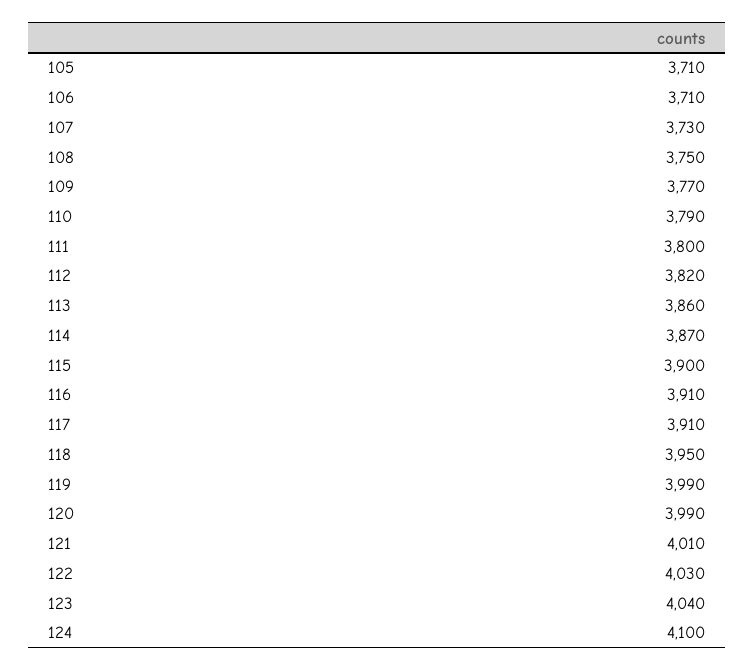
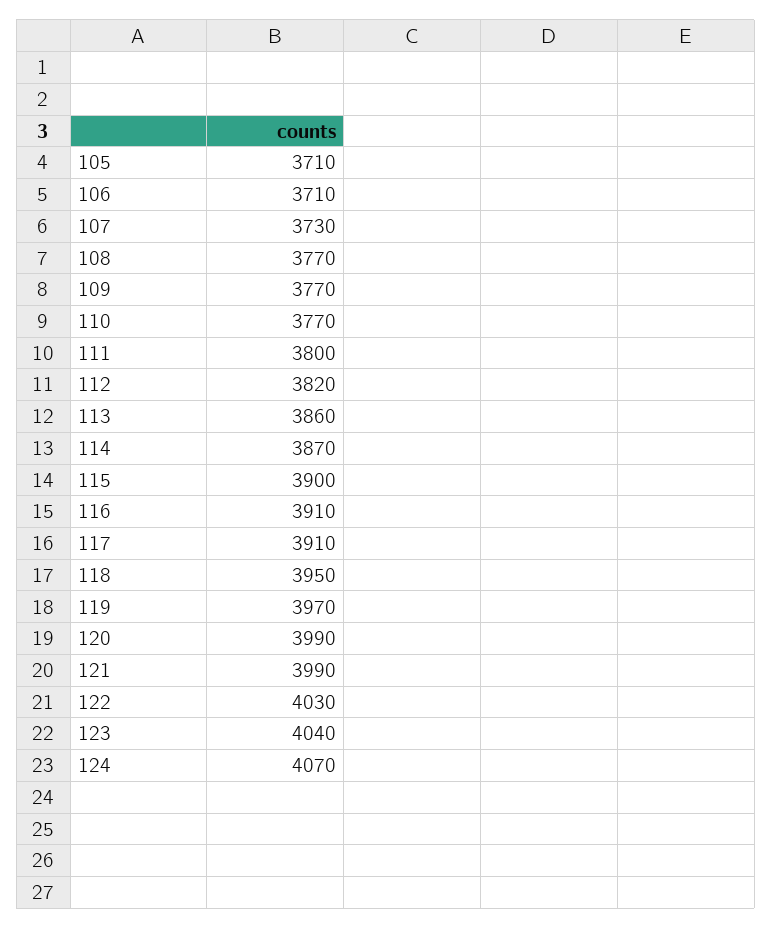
108: 3750 -> 3770
110: 3790 -> 3770
119: 3990 -> 3970
121: 4010 -> 3990
124: 4100 -> 4070

